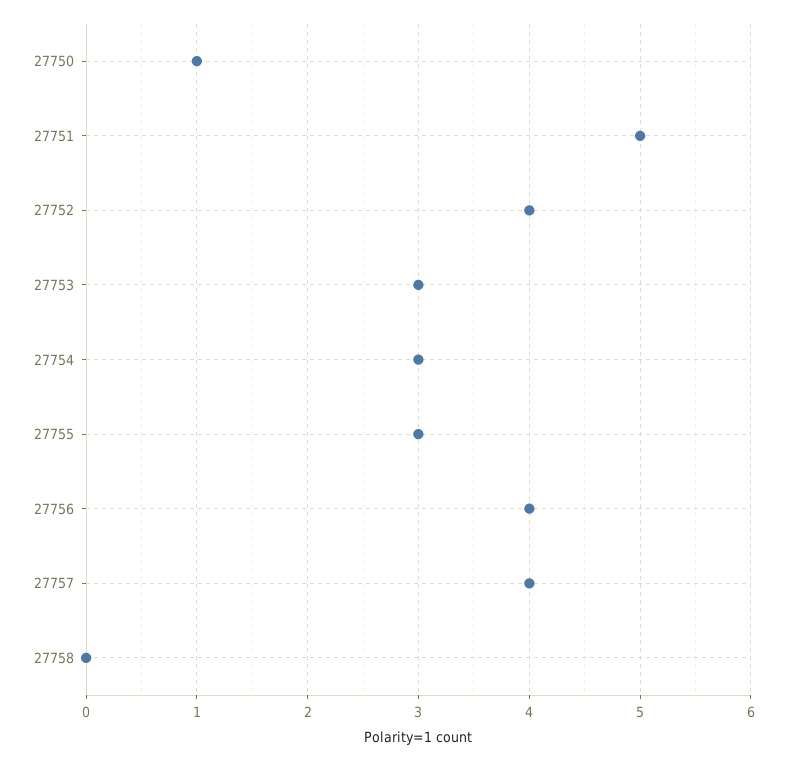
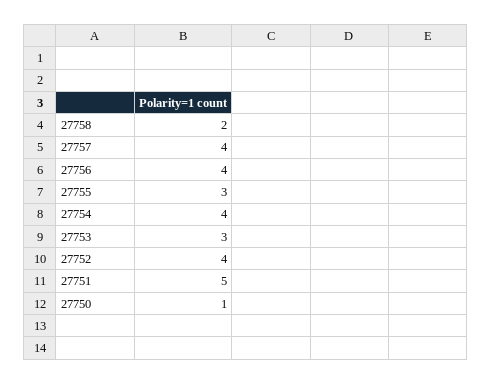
27754: 3 -> 4
27758: 0 -> 2

